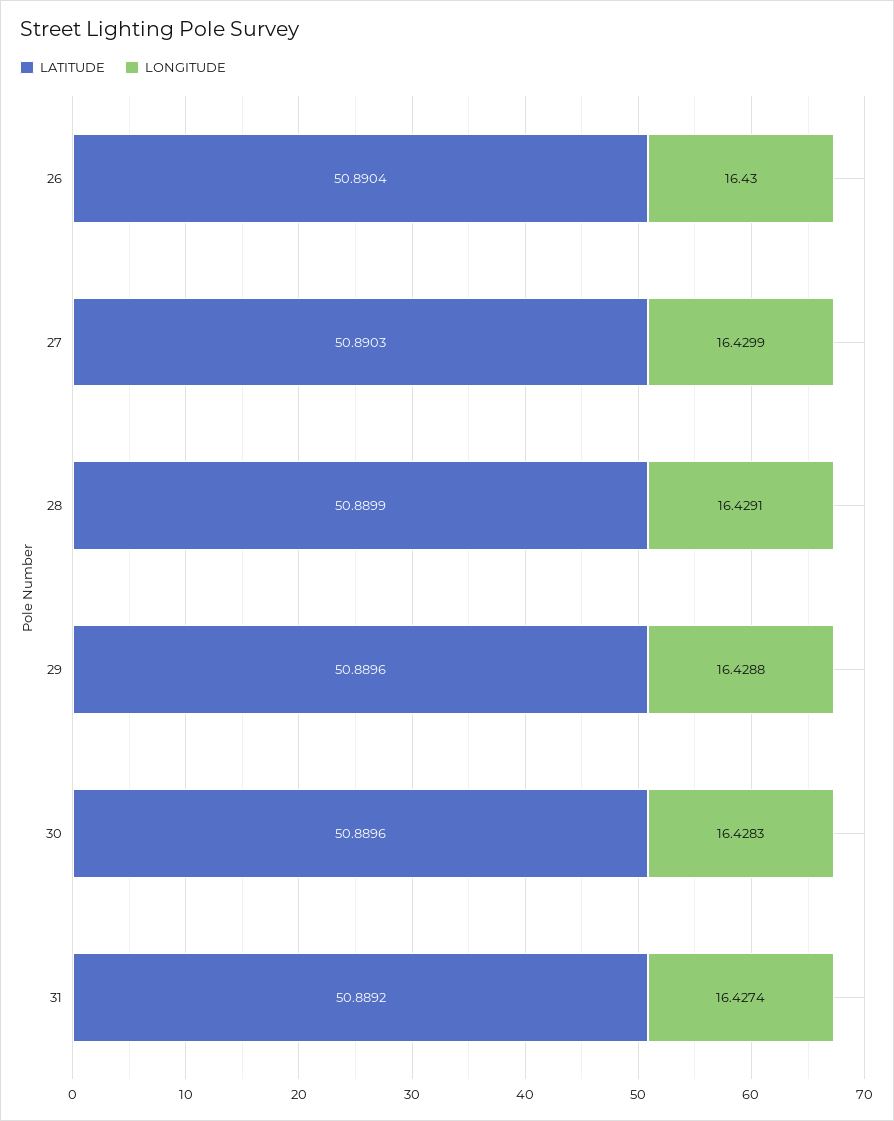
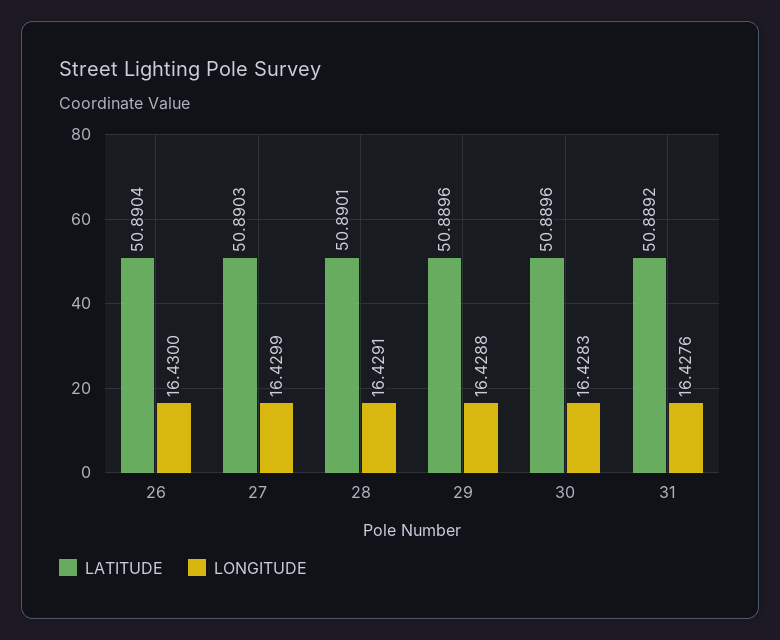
LATITUDE, 28: 50.8899 -> 50.8901
LONGITUDE, 31: 16.4274 -> 16.4276

